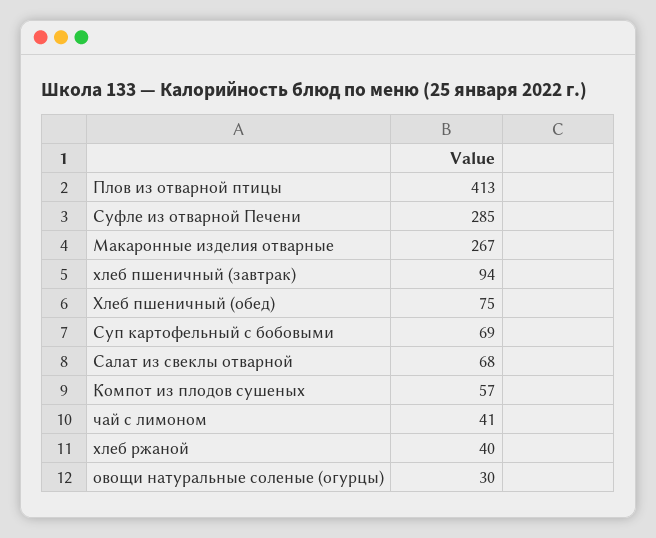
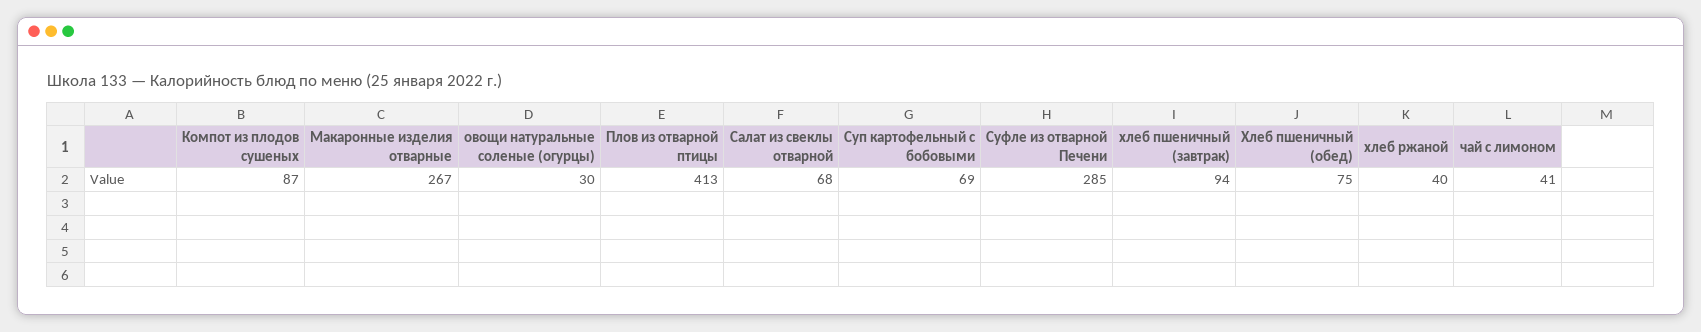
Компот из плодов сушеных: 57 -> 87

